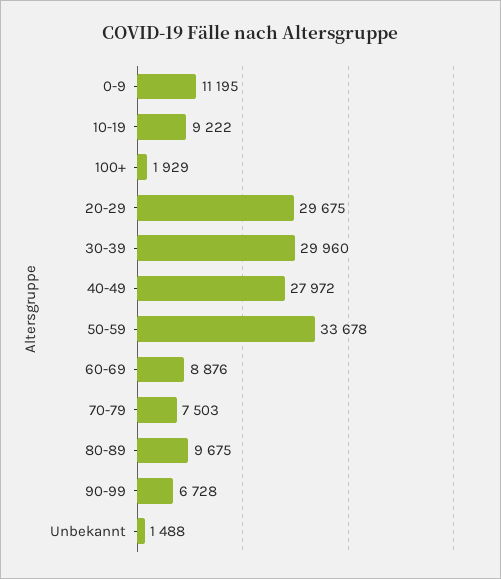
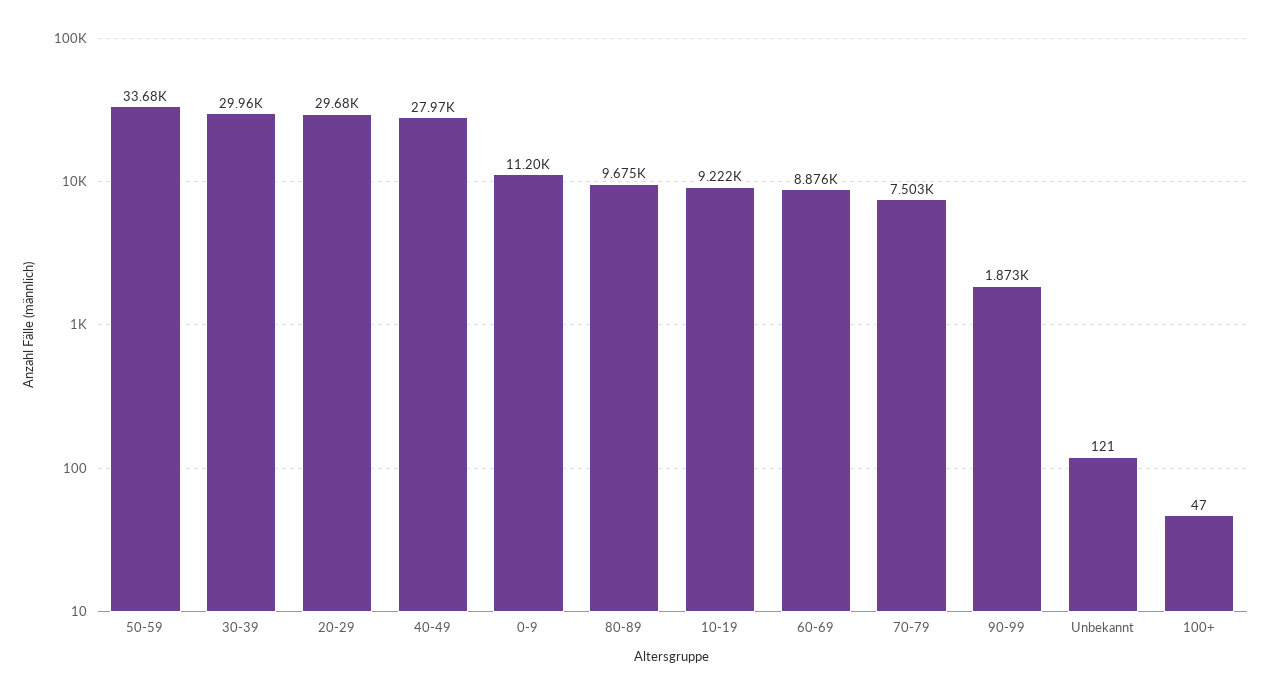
100+: 1929 -> 47
90-99: 6728 -> 1873
Unbekannt: 1488 -> 121

